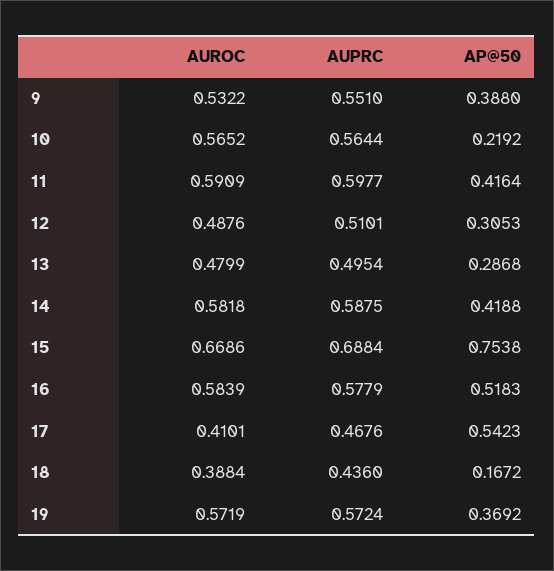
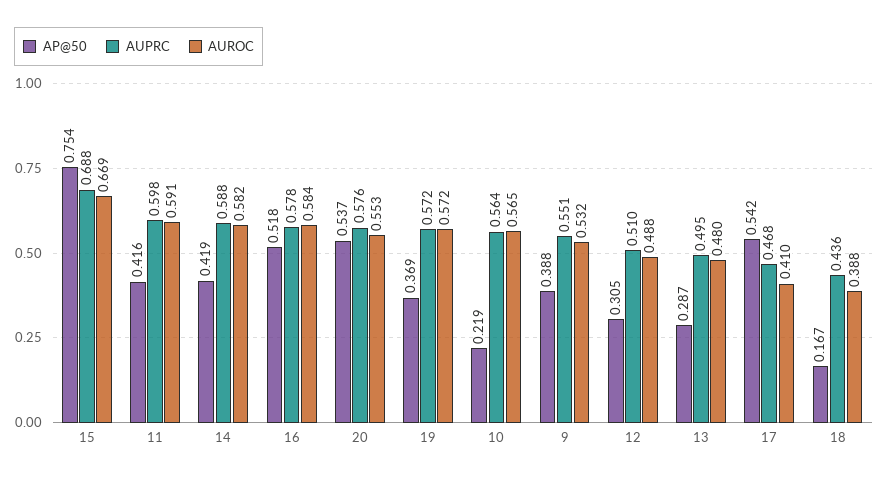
AP@50, 20: none -> 0.537
AUPRC, 20: none -> 0.576
AUROC, 20: none -> 0.553

